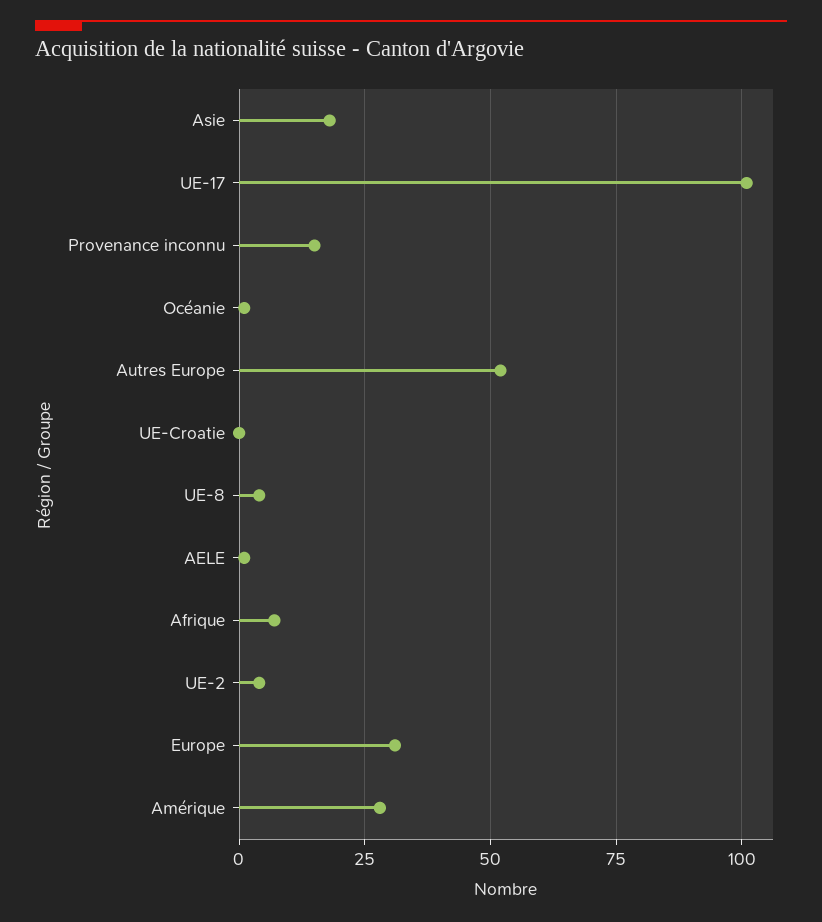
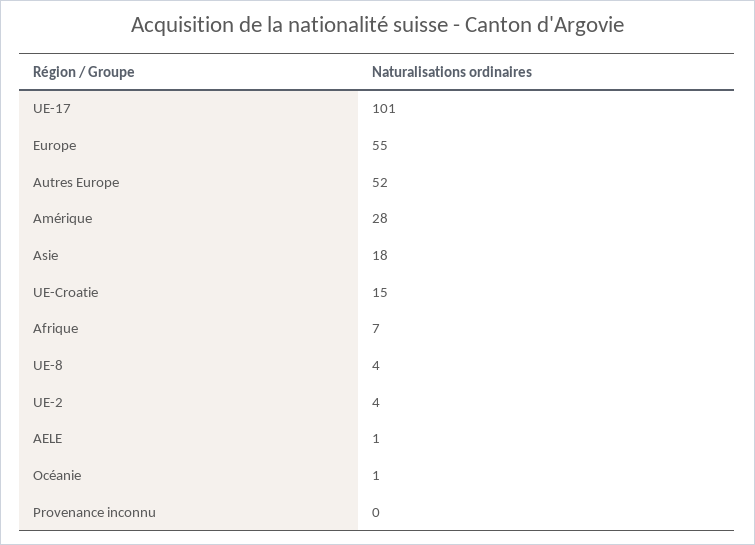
Provenance inconnu: 15 -> 0
UE-Croatie: 0 -> 15
Europe: 30 -> 55

